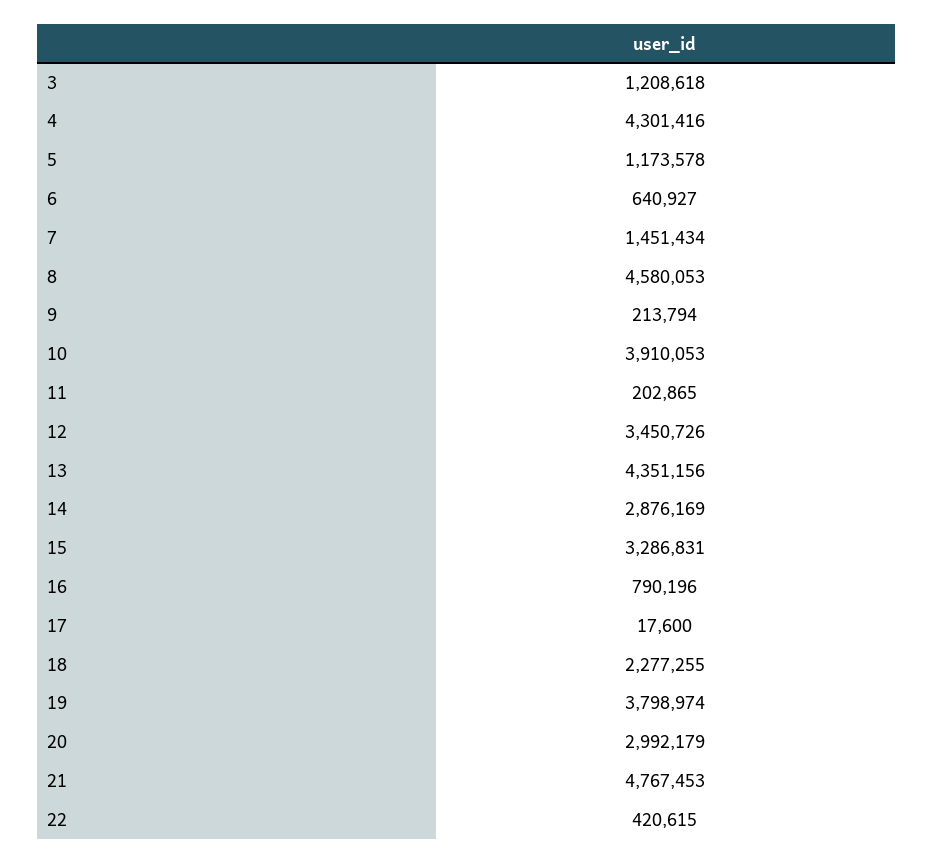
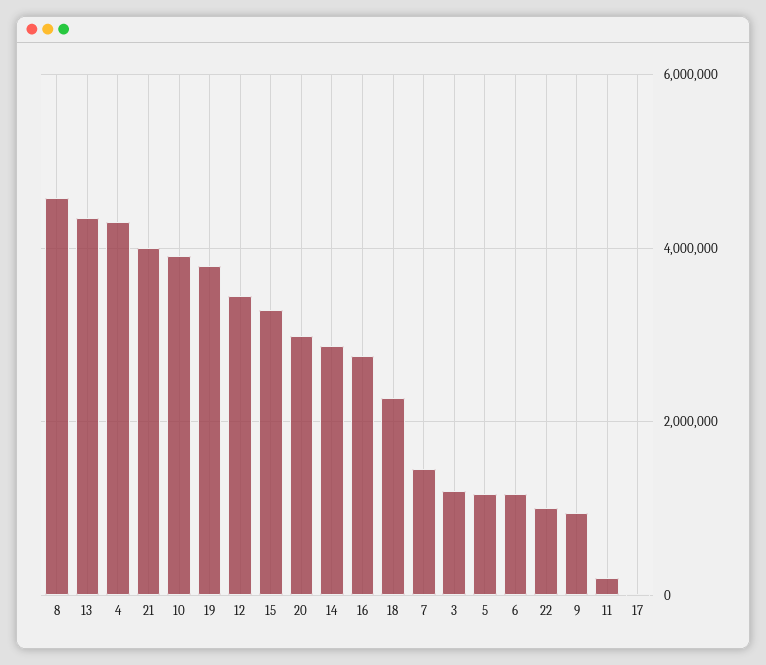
6: 640927 -> 1200000
9: 213794 -> 1000000
16: 790196 -> 2800000
21: 4767453 -> 4000000
22: 420615 -> 1000000

